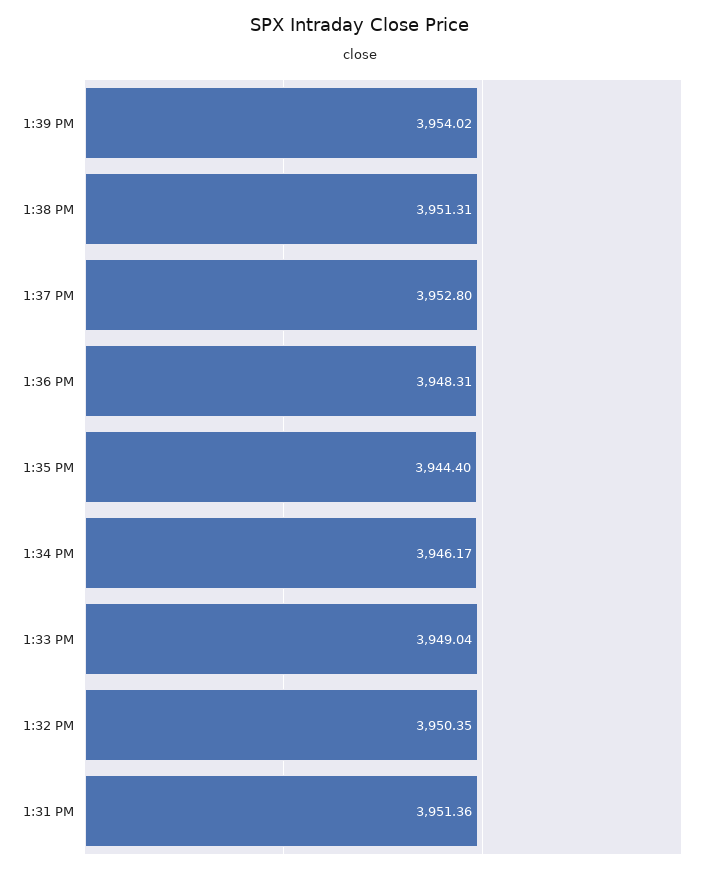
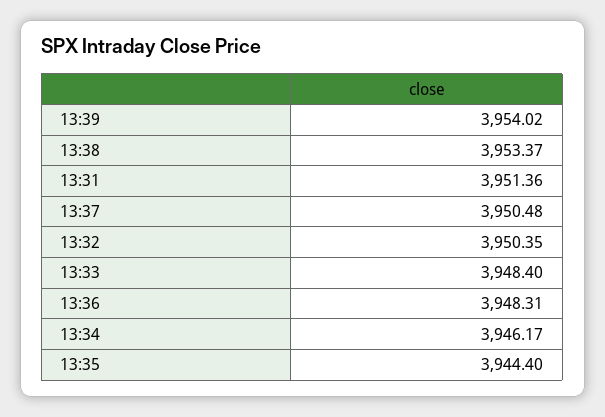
1:38 PM: 3951.31 -> 3953.37
1:37 PM: 3952.8 -> 3950.48
1:33 PM: 3949.04 -> 3948.4

